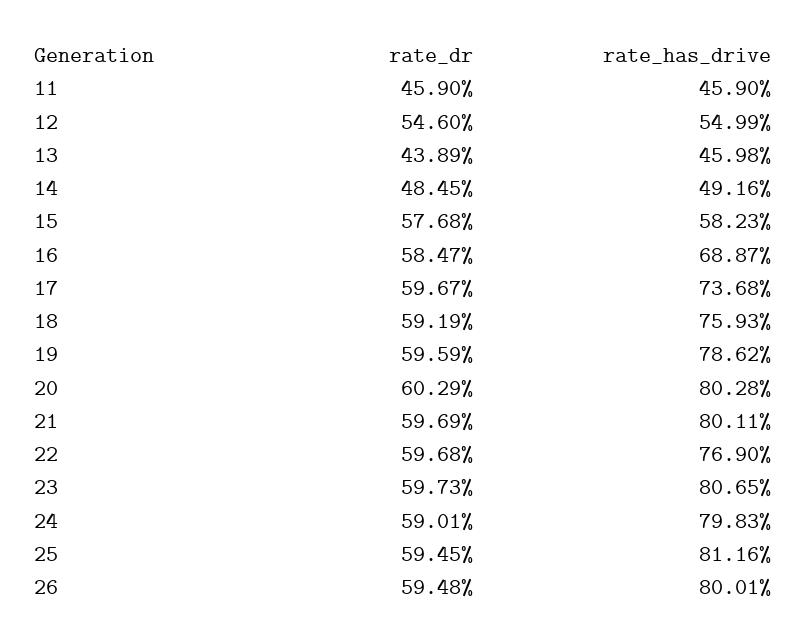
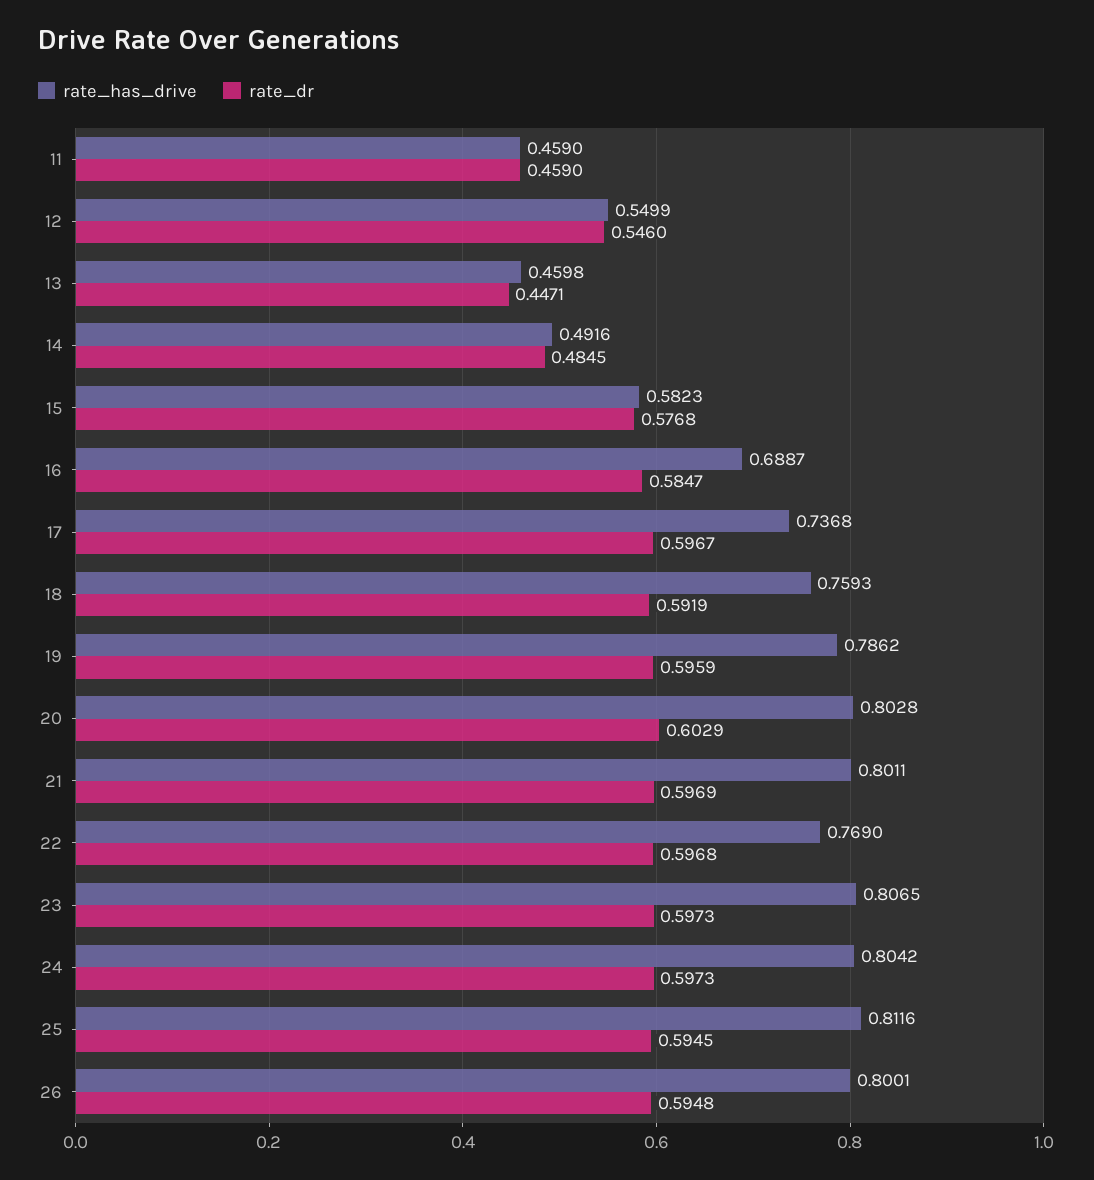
rate_dr, 13: 0.4389 -> 0.4471
rate_dr, 24: 0.5901 -> 0.5973
rate_has_drive, 24: 0.7983 -> 0.8042

